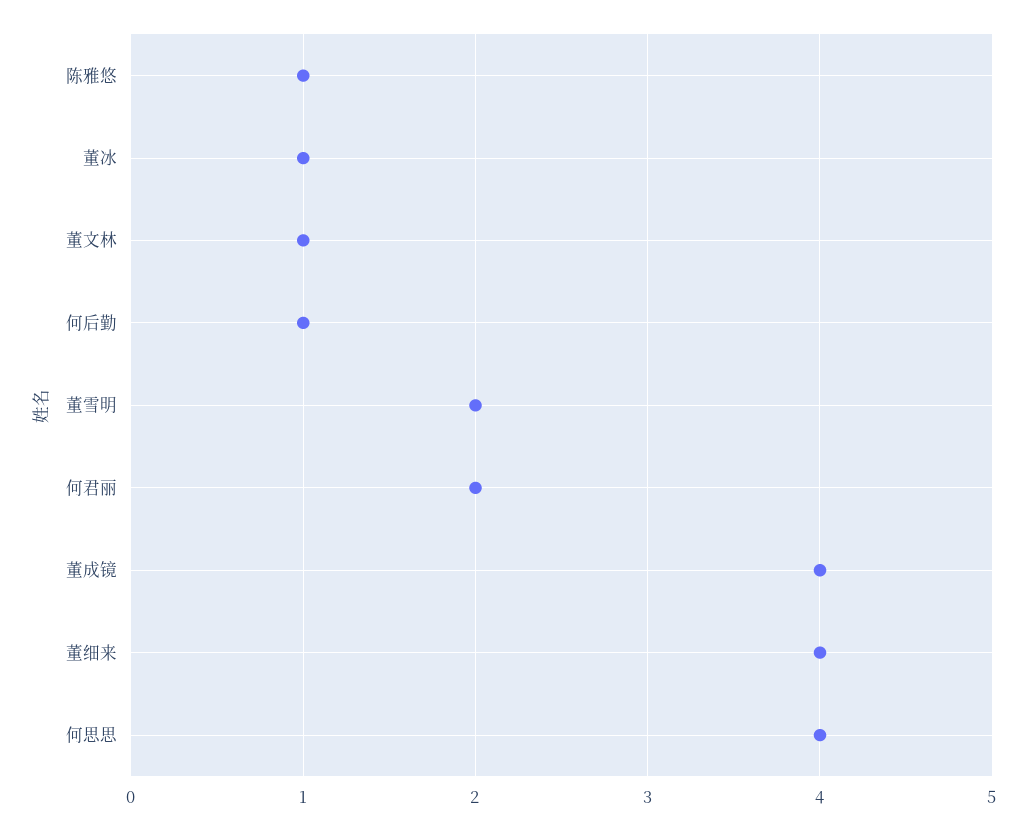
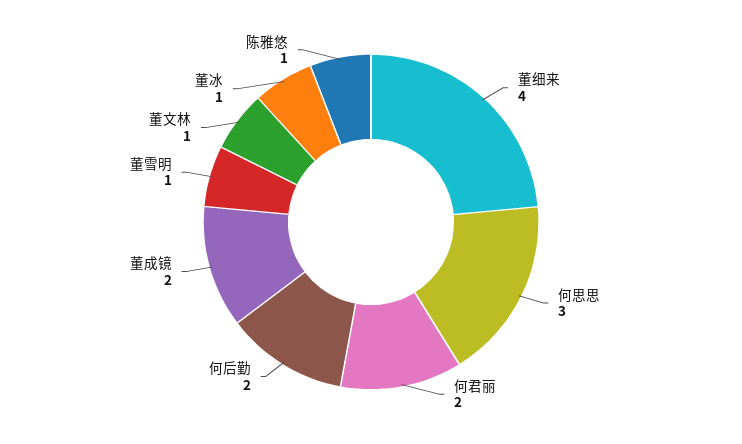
何后勤: 1 -> 2
董雪明: 2 -> 1
董成镜: 4 -> 2
何思思: 4 -> 3

